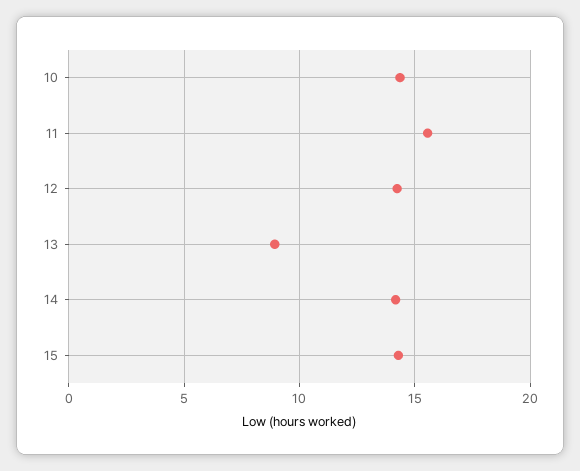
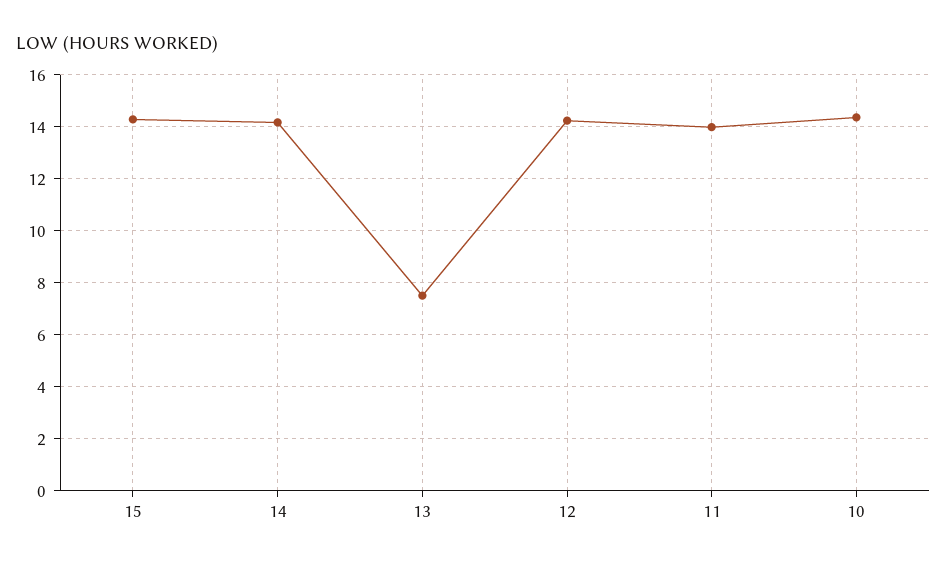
11: 15.5 -> 14
13: 9 -> 7.5

